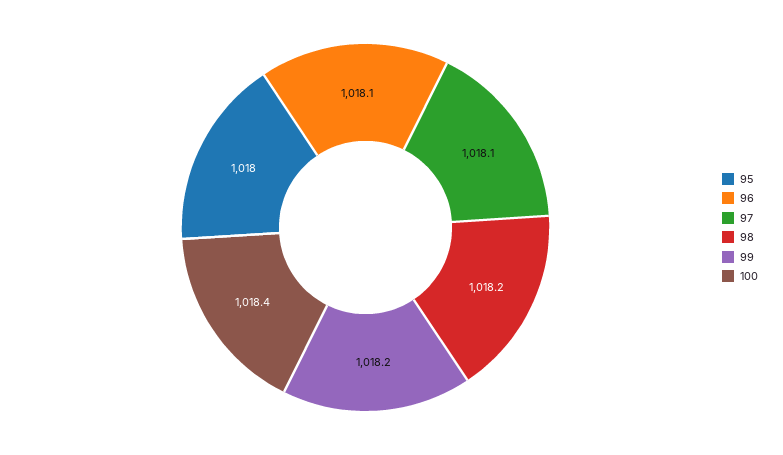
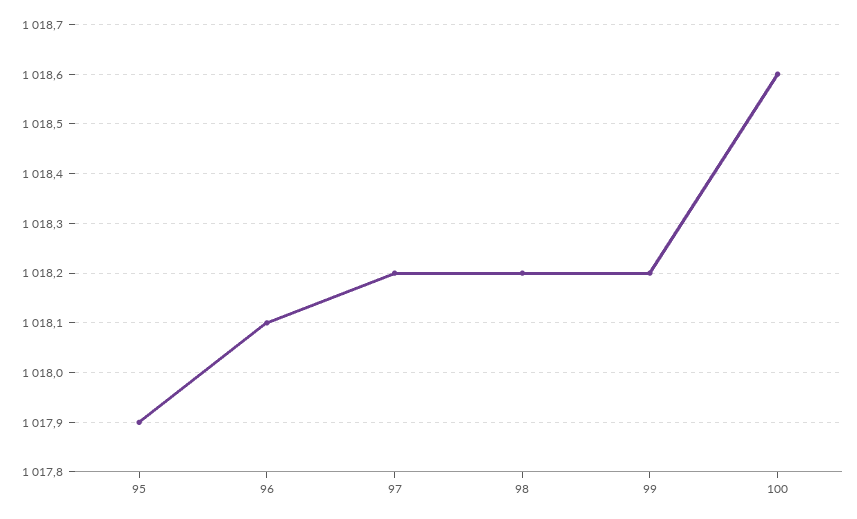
95: 1018 -> 1017.9
97: 1018.1 -> 1018.2
100: 1018.4 -> 1018.6

